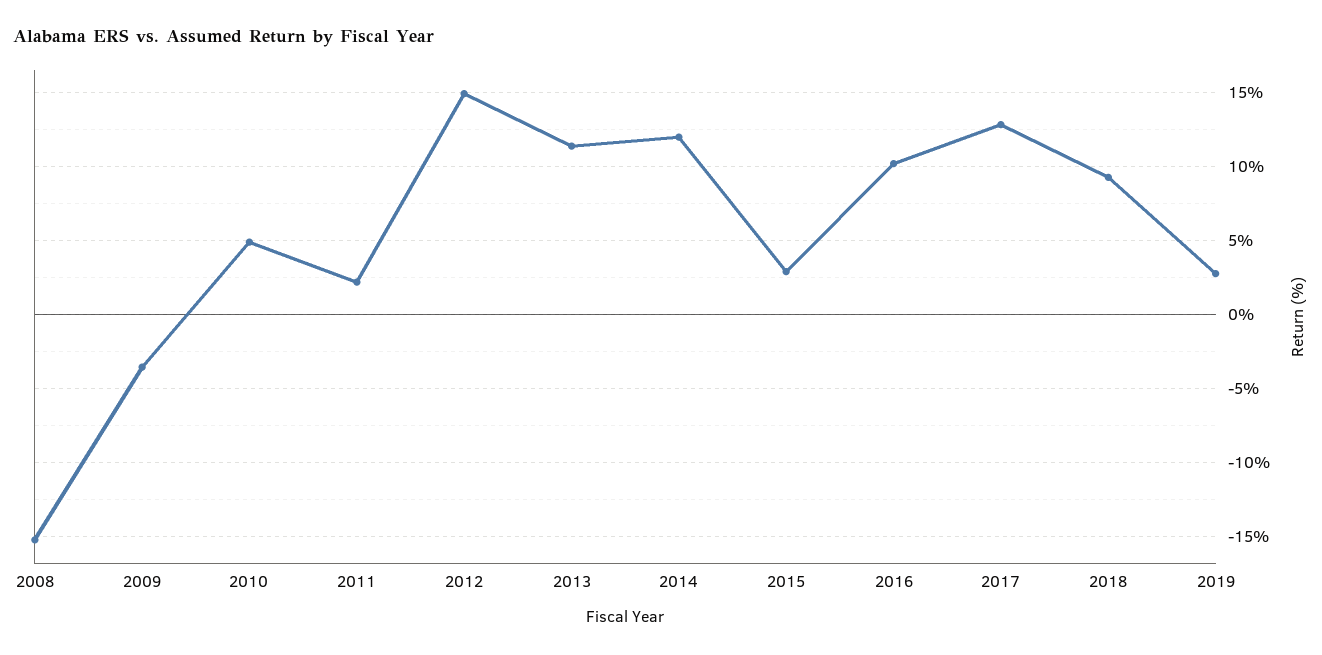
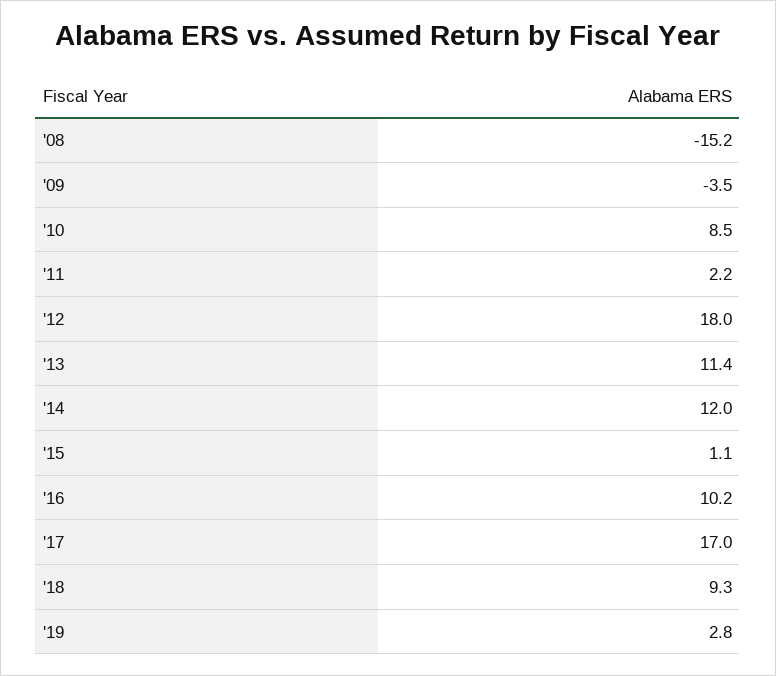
2010: 5 -> 8.5
2012: 15 -> 18
2015: 3 -> 1.1
2017: 13 -> 17

